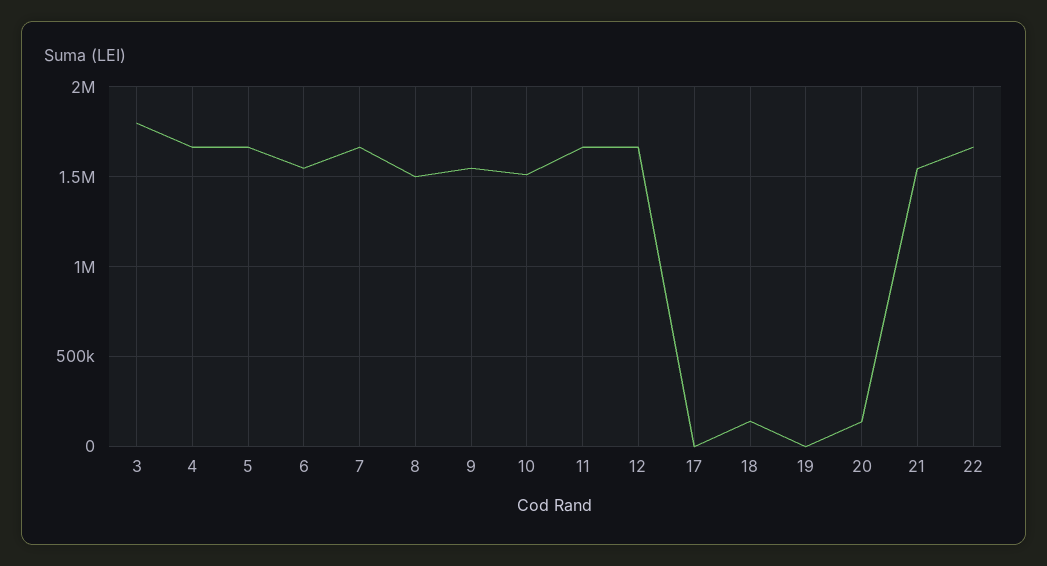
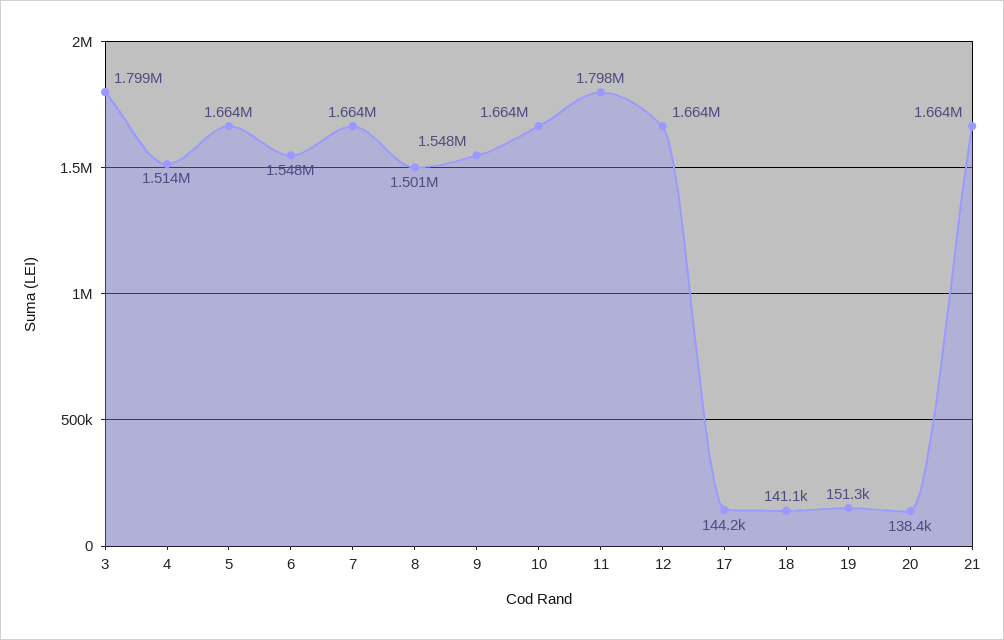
4: 1650000 -> 1514000
10: 1500000 -> 1664000
11: 1650000 -> 1798000
17: 0 -> 144200
19: 0 -> 151300
21: 1550000 -> 1664000
22: 1650000 -> none

